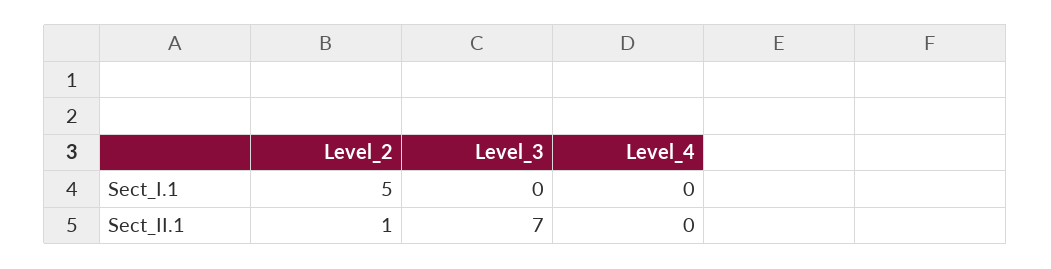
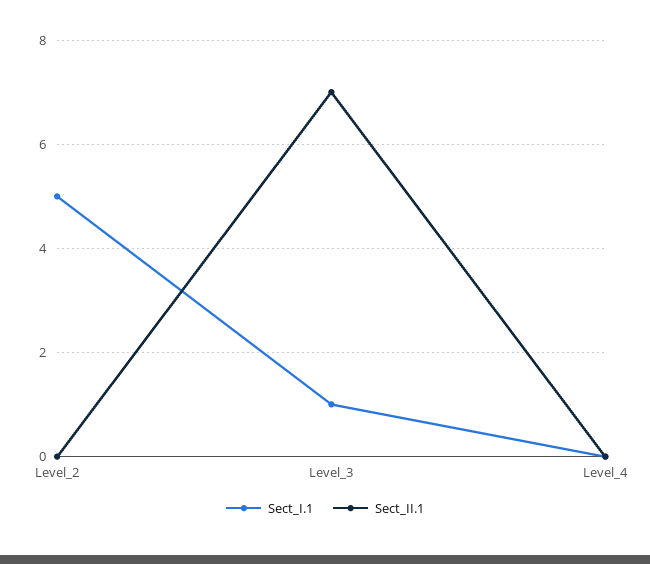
Sect_I.1, Level_3: 0 -> 1
Sect_II.1, Level_2: 1 -> 0

